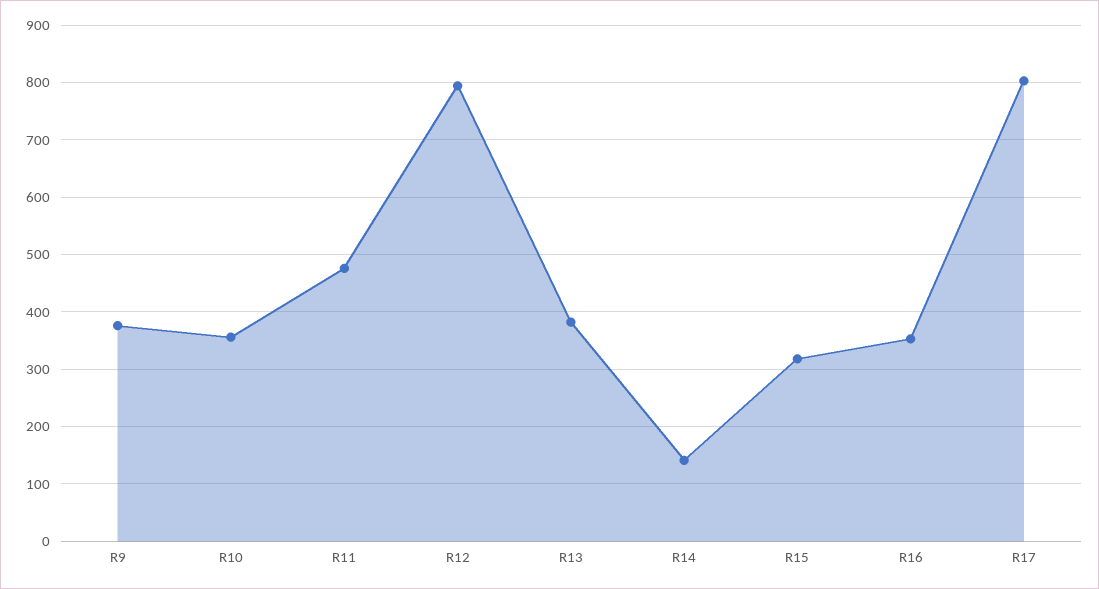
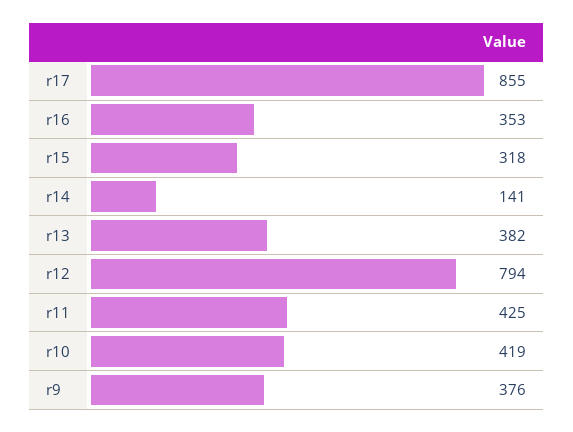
R10: 360 -> 419
R11: 480 -> 425
R17: 800 -> 855

